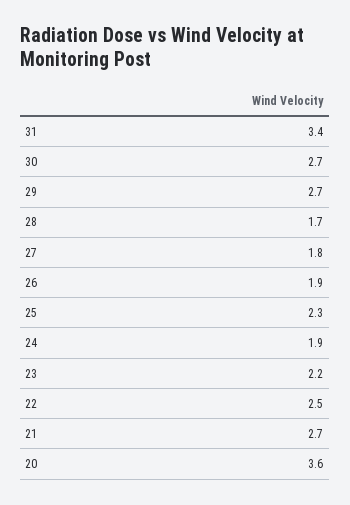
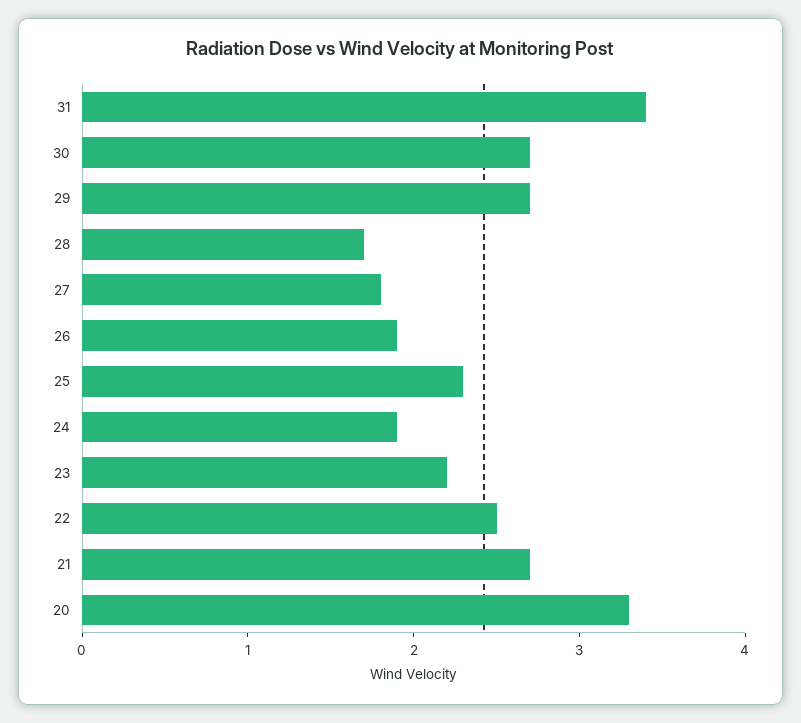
20: 3.6 -> 3.3

